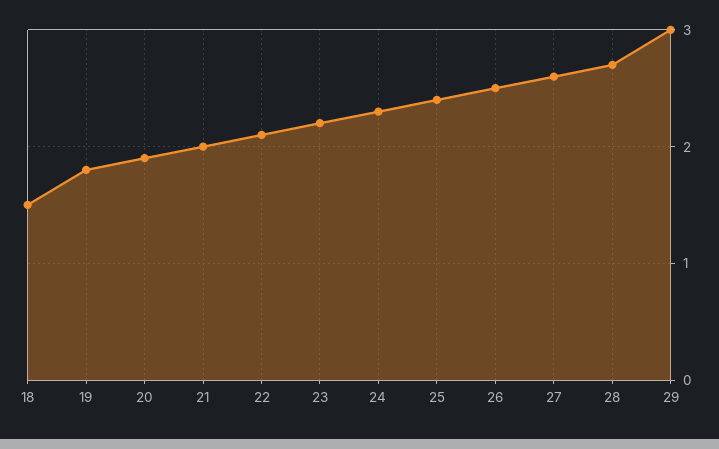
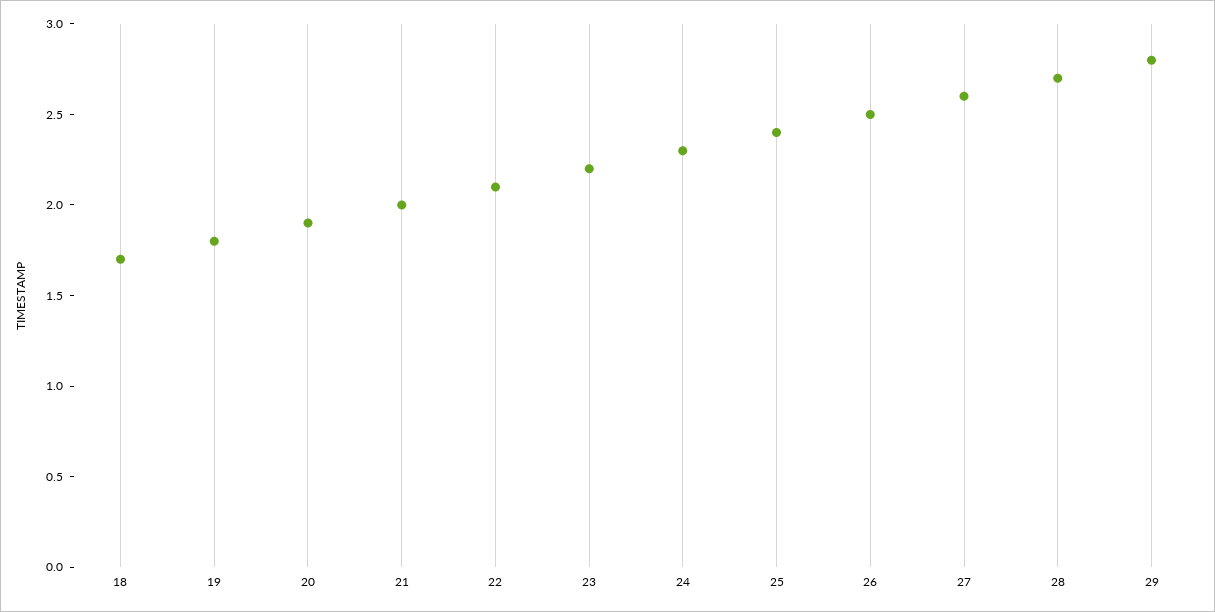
18: 1.5 -> 1.7
29: 3 -> 2.8

